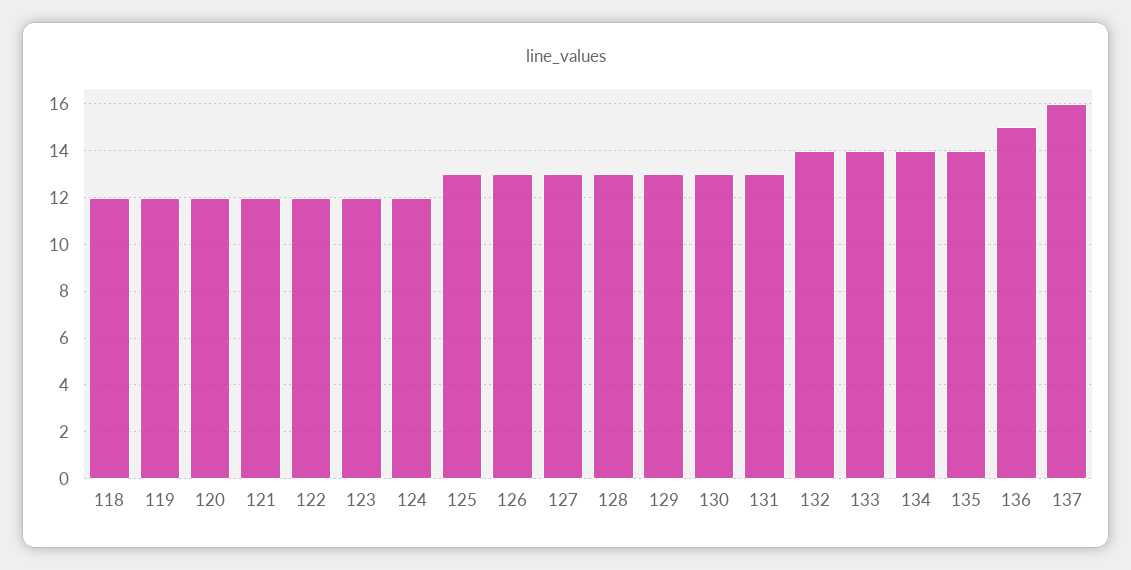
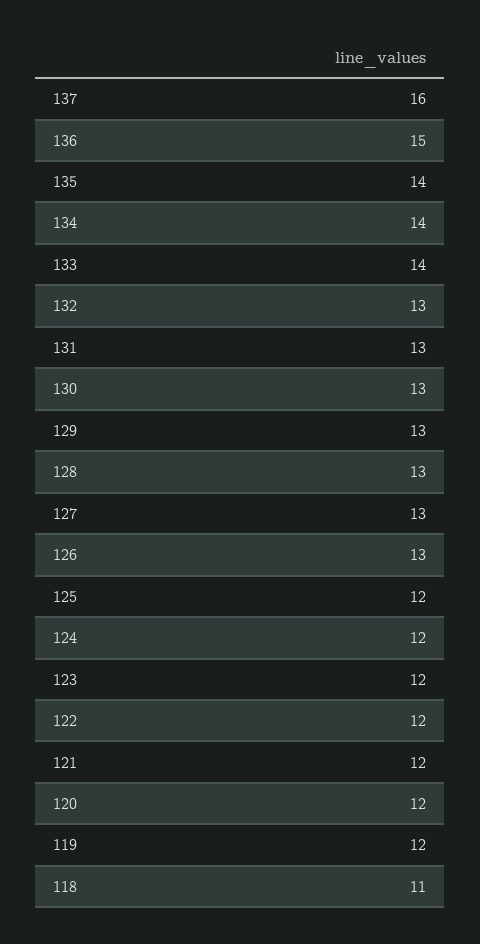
118: 12 -> 11
125: 13 -> 12
132: 14 -> 13

